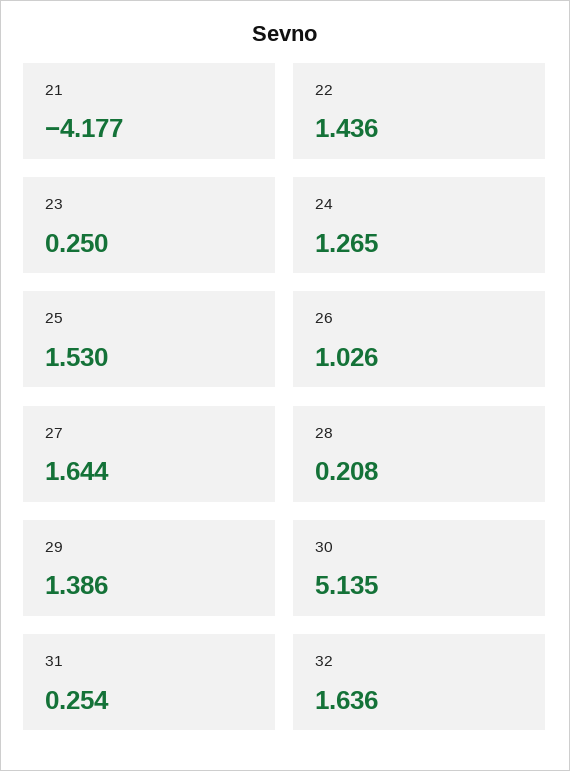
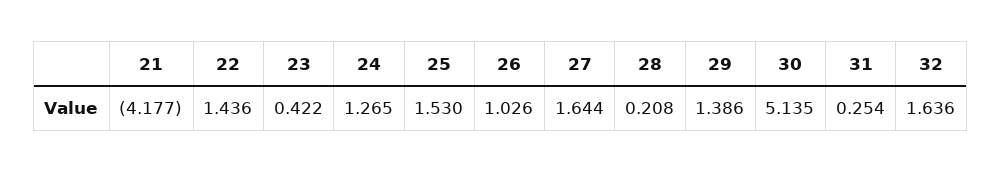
23: 0.25 -> 0.422

